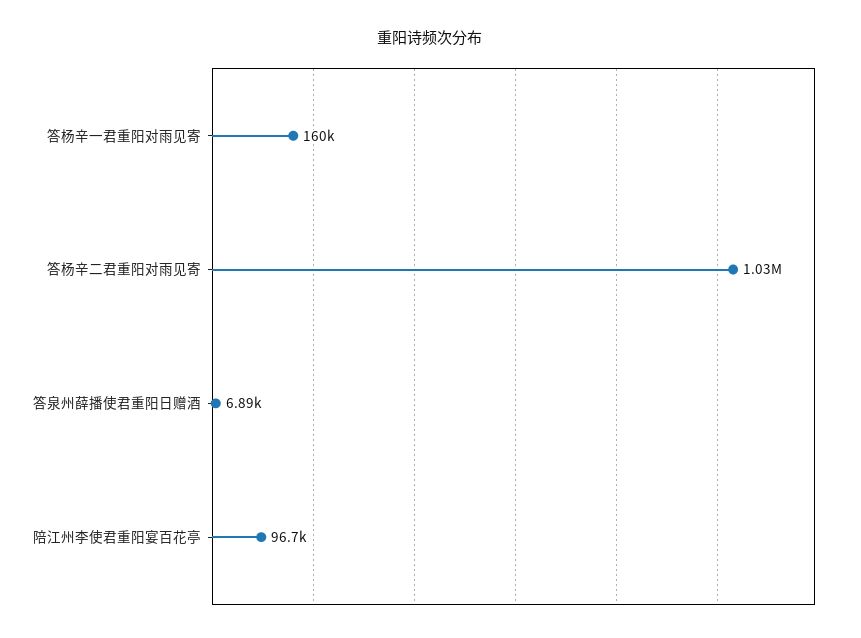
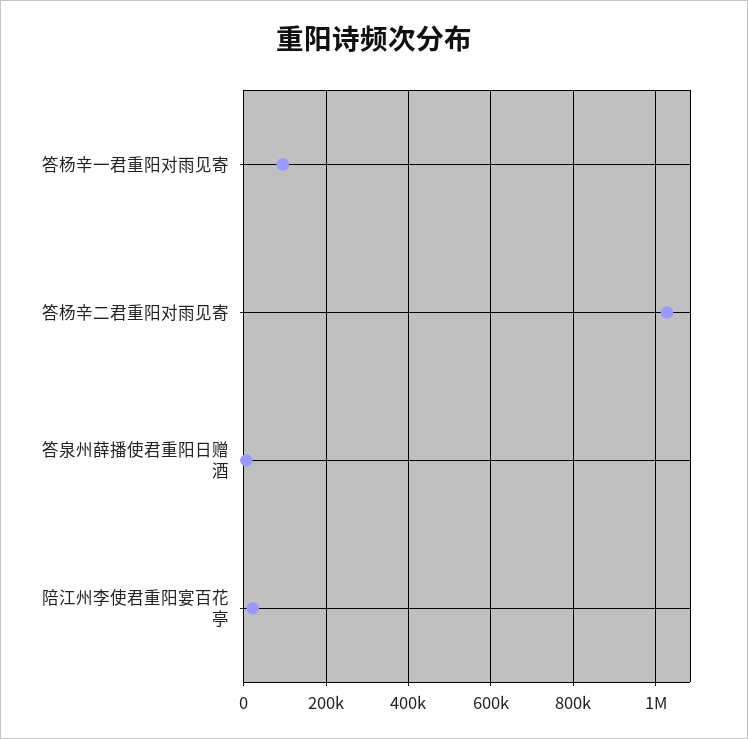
答杨辛一君重阳对雨见寄: 160000 -> 100000
陪江州李使君重阳宴百花亭: 96700 -> 20000

